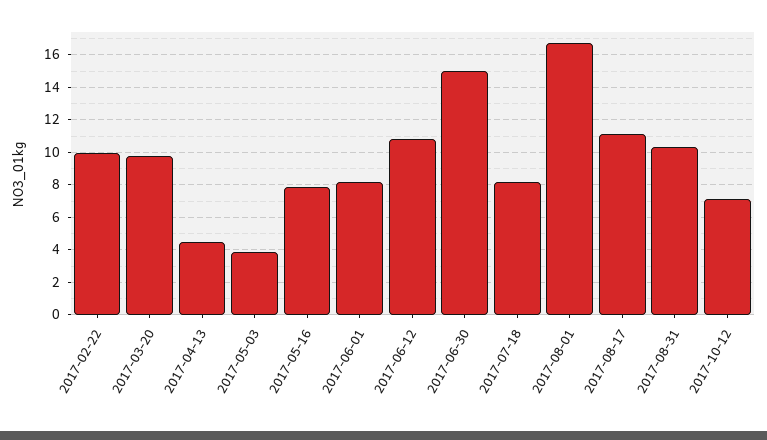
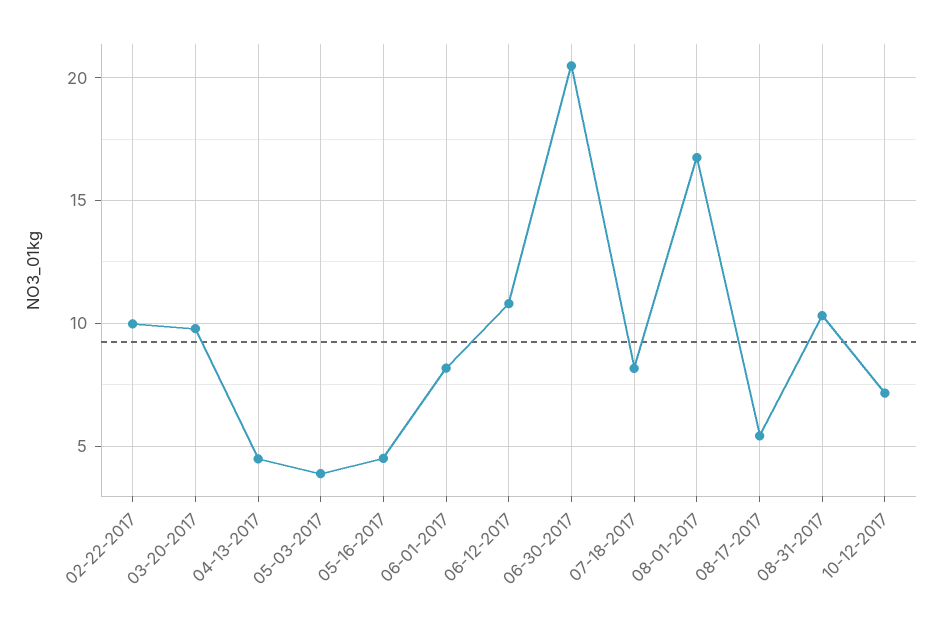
2017-05-16: 8 -> 4.5
2017-06-30: 15 -> 20.5
2017-08-17: 11 -> 5.5

